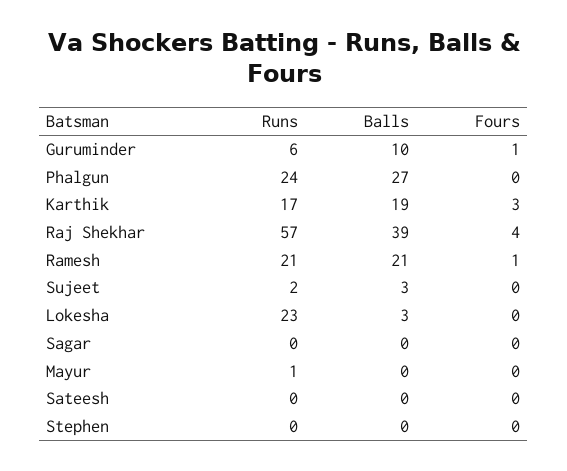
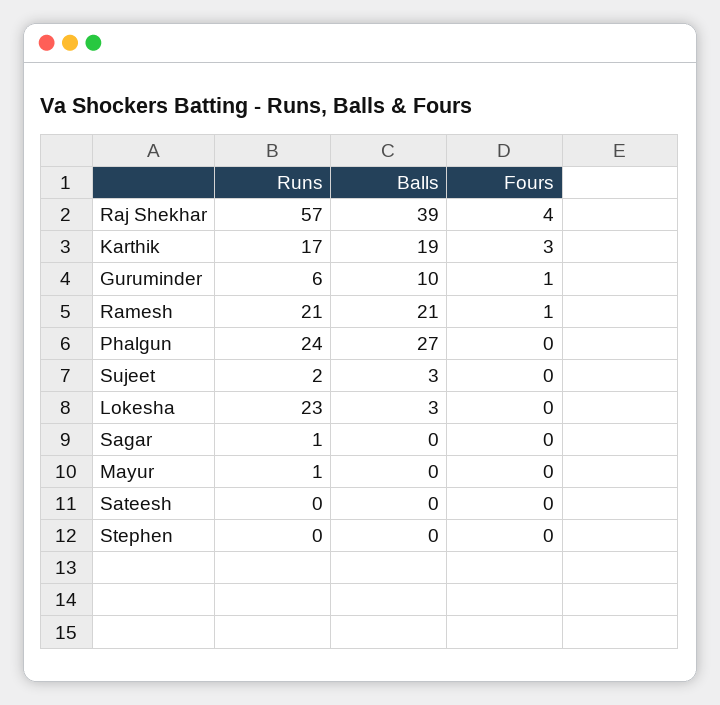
Runs, Sagar: 0 -> 1

